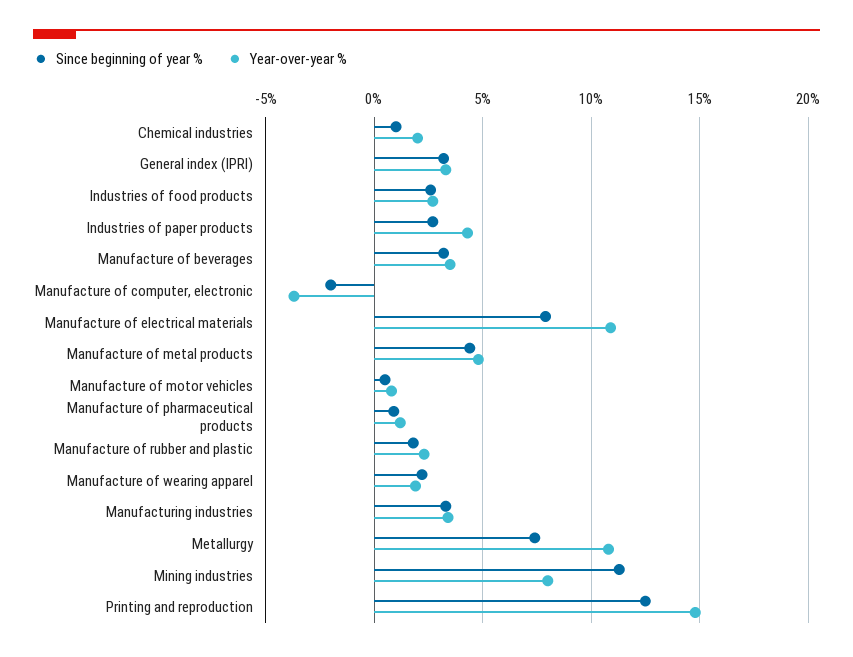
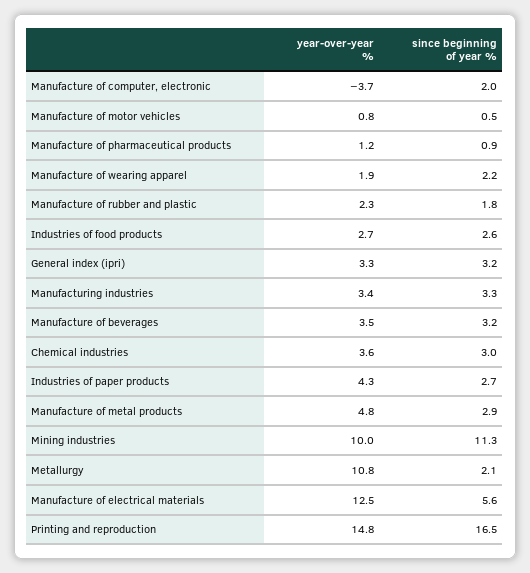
Since beginning of year %, Chemical industries: 1 -> 3
Year-over-year %, Chemical industries: 2 -> 3.6
Since beginning of year %, Manufacture of computer, electronic: -2 -> 2
Since beginning of year %, Manufacture of electrical materials: 8 -> 5.6
Year-over-year %, Manufacture of electrical materials: 11 -> 12.5
Since beginning of year %, Manufacture of metal products: 4.5 -> 2.9
Since beginning of year %, Metallurgy: 7.5 -> 2.1
Year-over-year %, Mining industries: 8 -> 10
Since beginning of year %, Printing and reproduction: 12.5 -> 16.5

